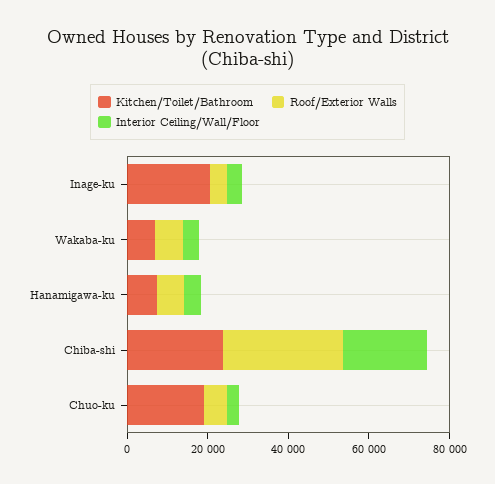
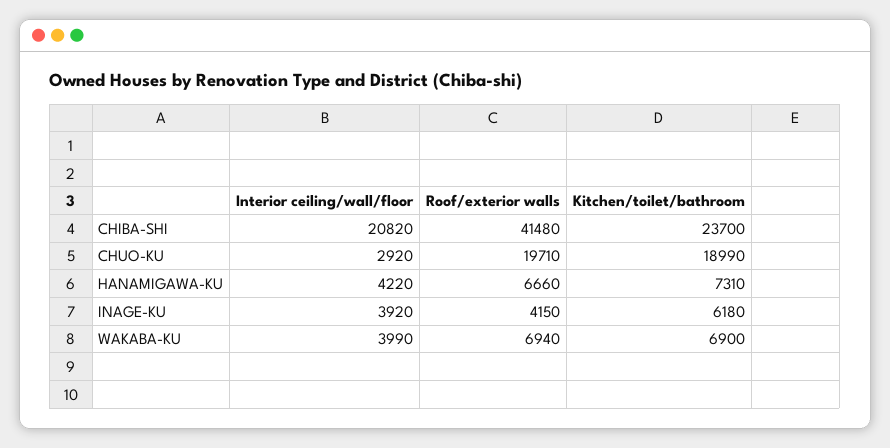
Kitchen/Toilet/Bathroom, Inage-ku: 20000 -> 6180
Roof/Exterior Walls, Chiba-shi: 30000 -> 41480
Roof/Exterior Walls, Chuo-ku: 5000 -> 19710

